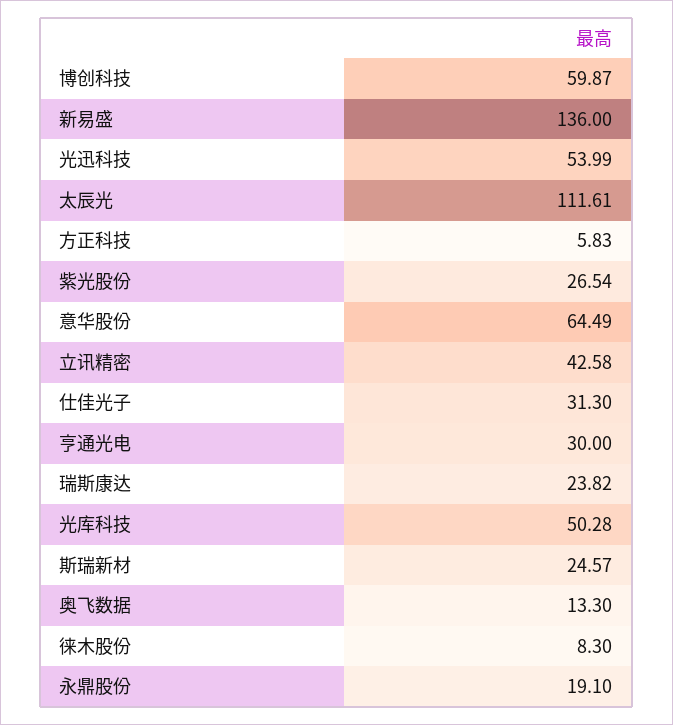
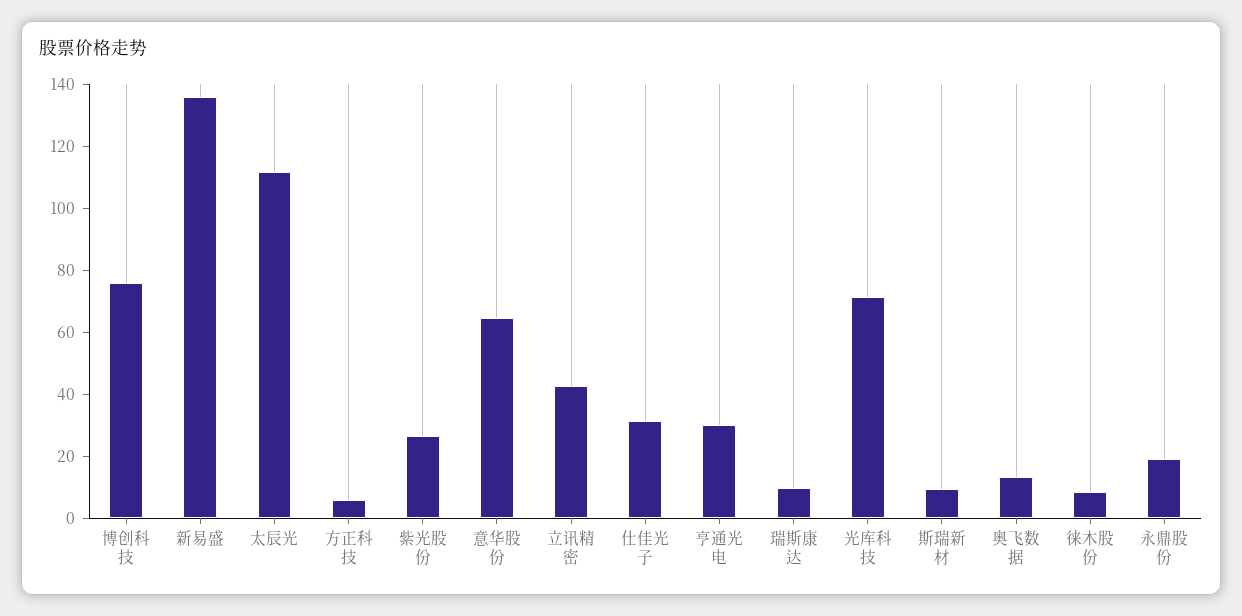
博创科技: 59.87 -> 75
光迅科技: 53.99 -> none
瑞斯康达: 23.82 -> 10
光库科技: 50.28 -> 70
斯瑞新材: 24.57 -> 10

